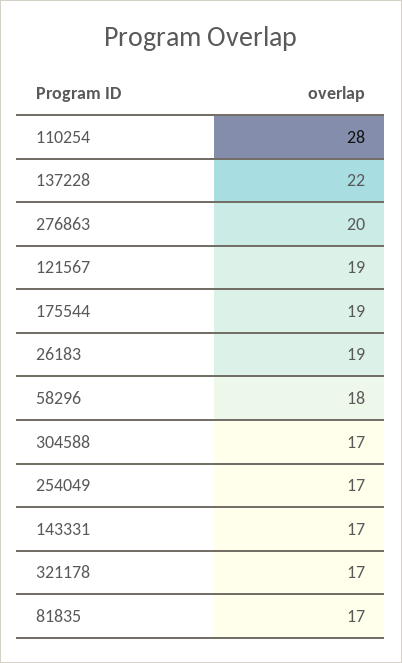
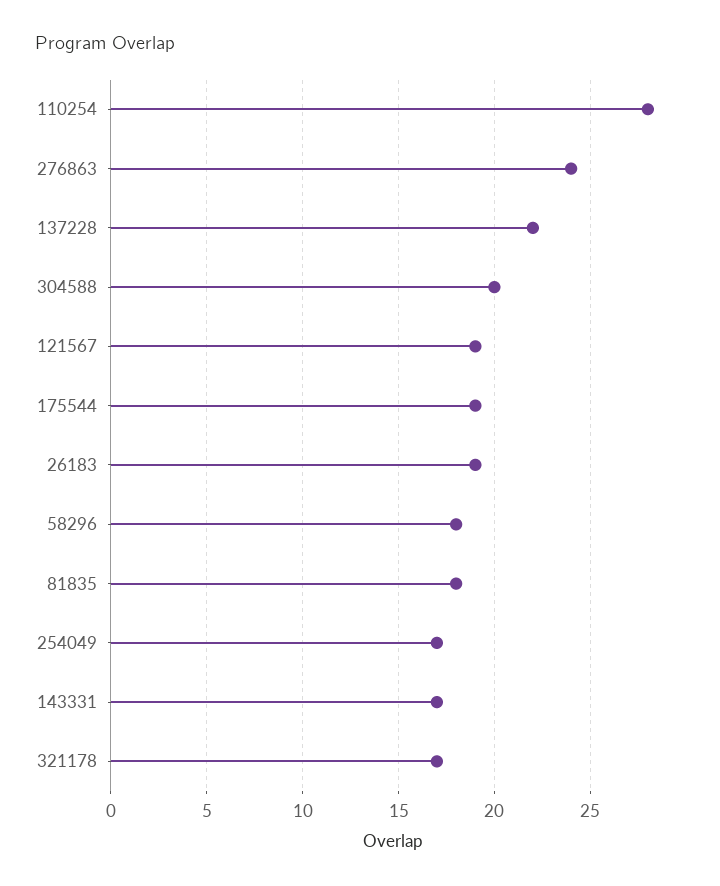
276863: 20 -> 24
304588: 17 -> 20
81835: 17 -> 18

